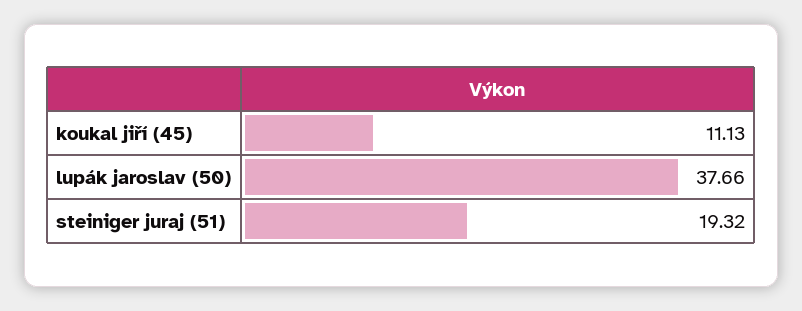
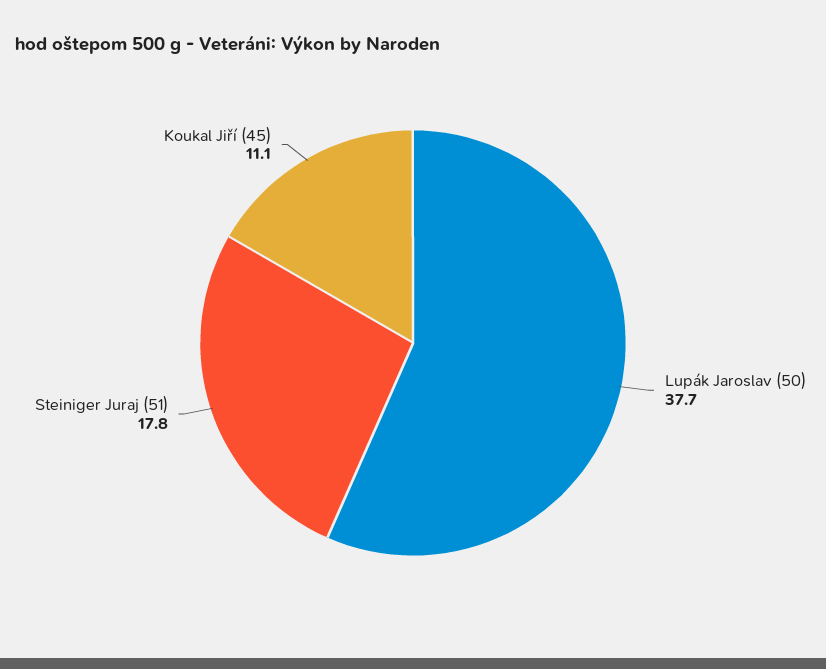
steiniger juraj (51): 19.32 -> 17.8

